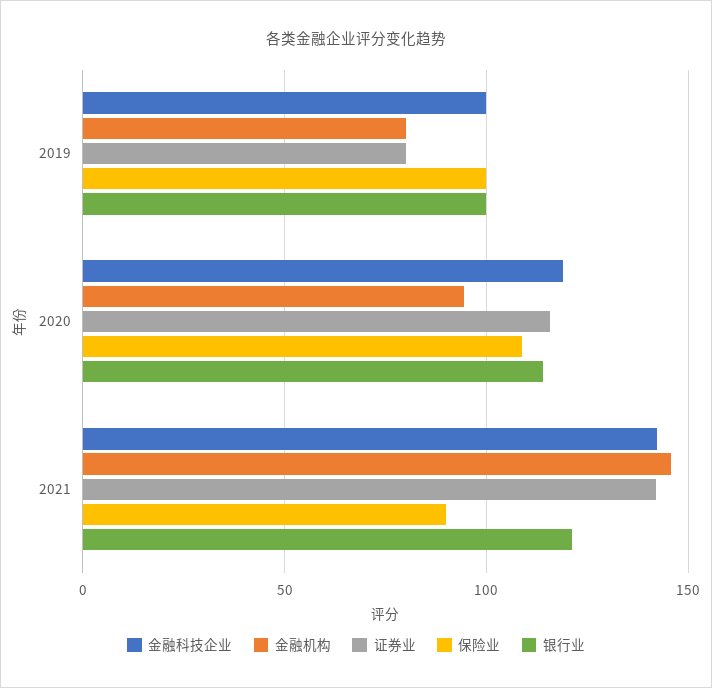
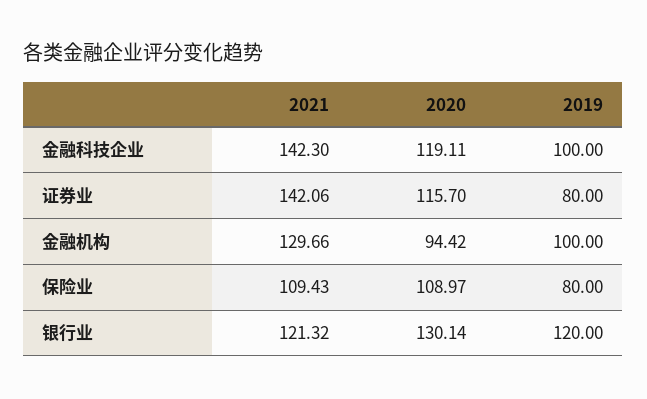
金融机构, 2019: 80 -> 100
保险业, 2019: 100 -> 80
银行业, 2019: 100 -> 120
银行业, 2020: 115 -> 130.14
金融机构, 2021: 145 -> 129.66
保险业, 2021: 90 -> 109.43

